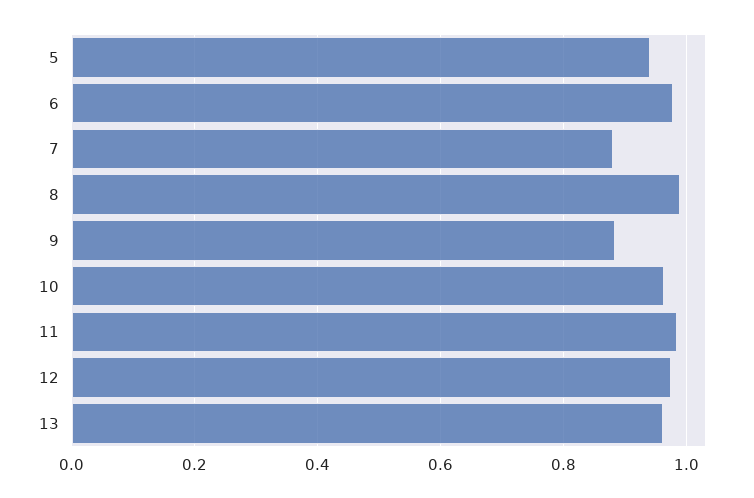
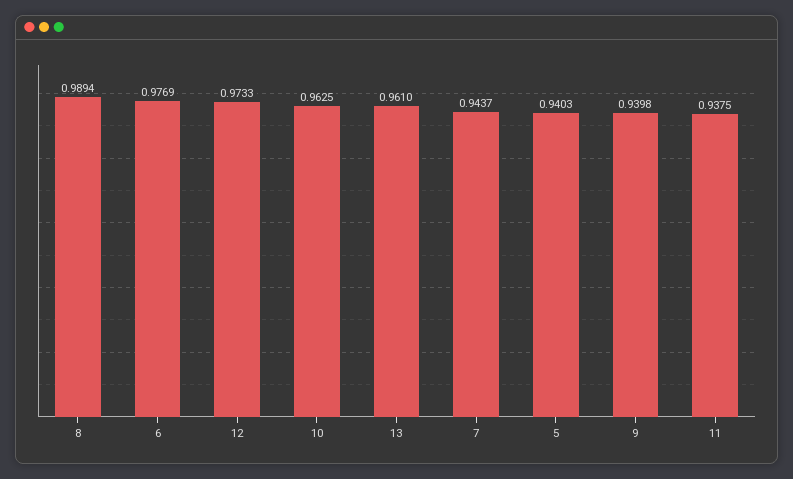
7: 0.88 -> 0.9437
9: 0.88 -> 0.9398
11: 0.98 -> 0.9375

